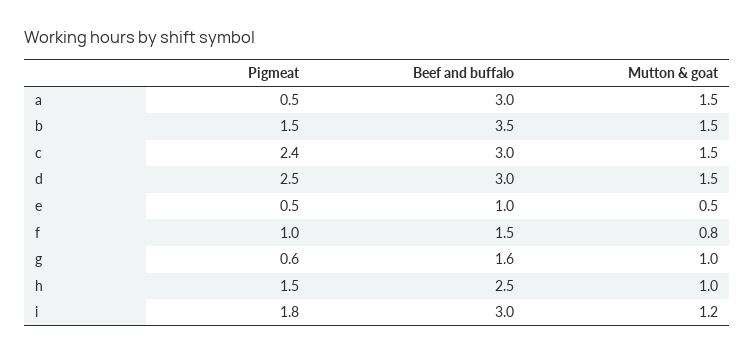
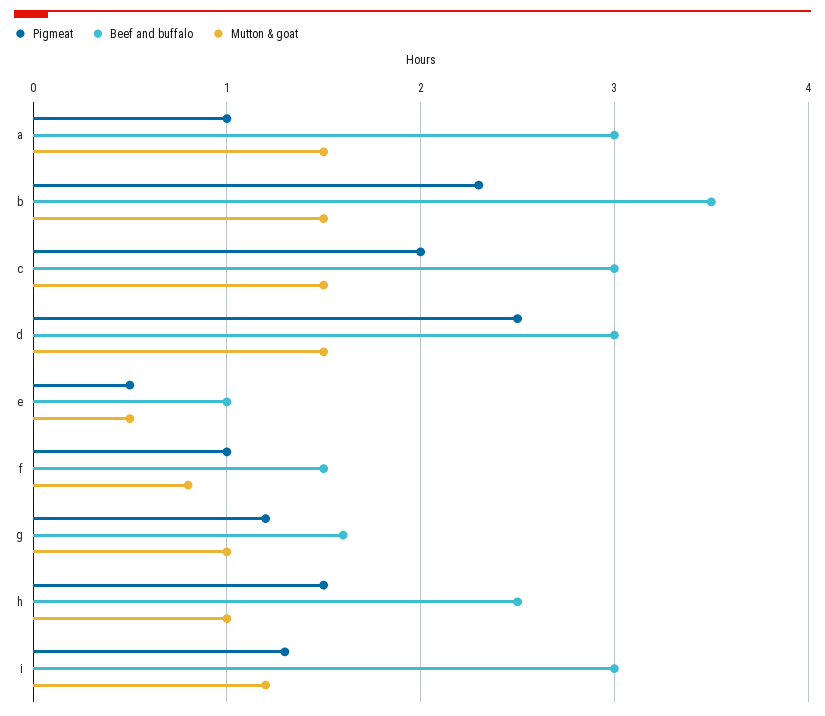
Pigmeat, a: 0.5 -> 1
Pigmeat, b: 1.5 -> 2.3
Pigmeat, c: 2.4 -> 2
Pigmeat, g: 0.6 -> 1.2
Pigmeat, i: 1.8 -> 1.3

